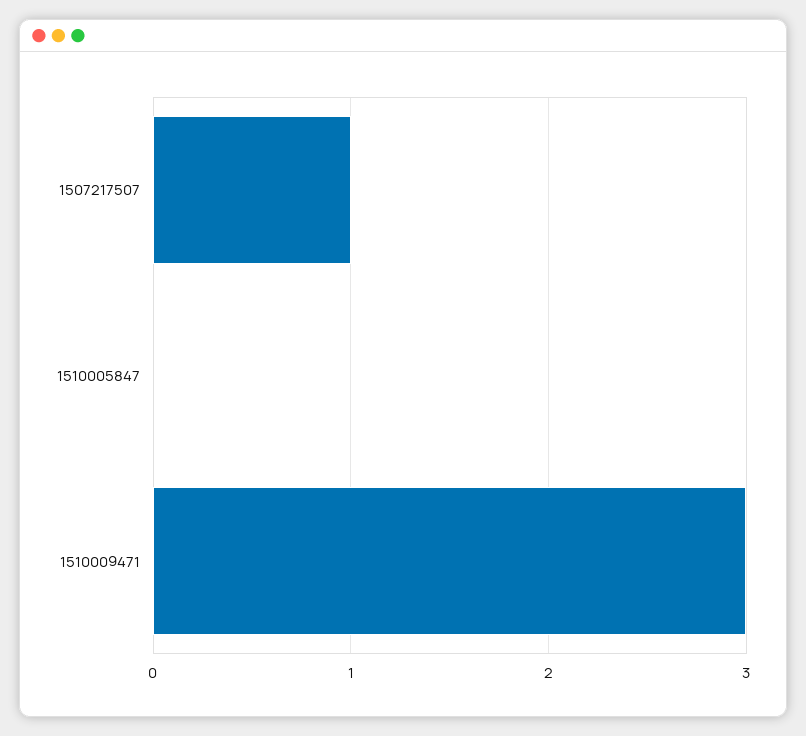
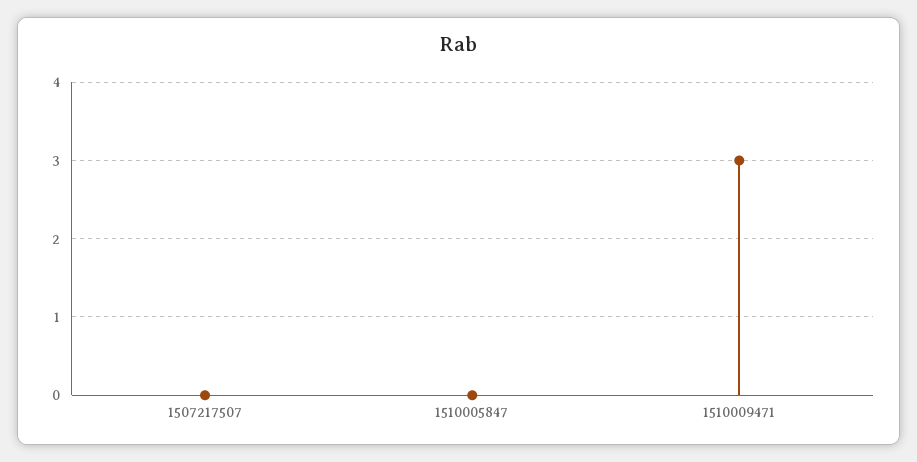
1507217507: 1 -> 0

